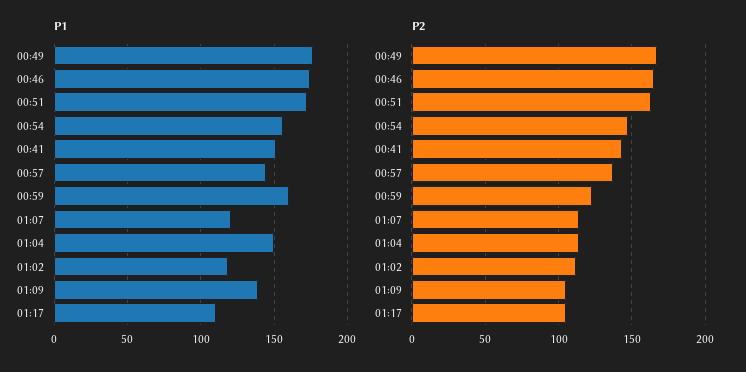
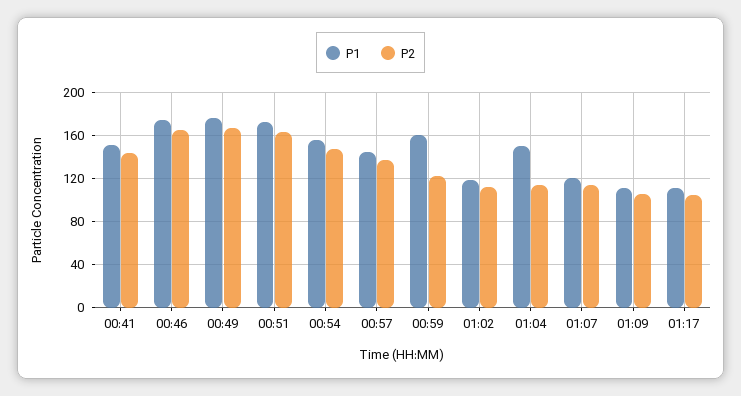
P1, 01:09: 140 -> 110

